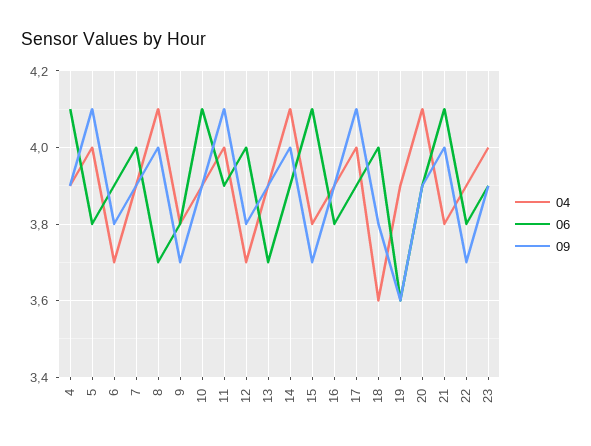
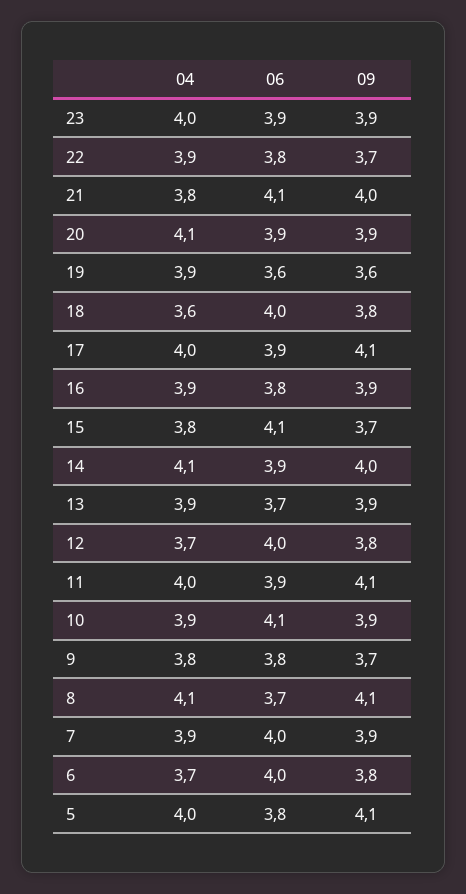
04, 4: 3.9 -> none
06, 4: 4.1 -> none
09, 4: 3.9 -> none
06, 6: 3.9 -> 4
09, 8: 4 -> 4.1

